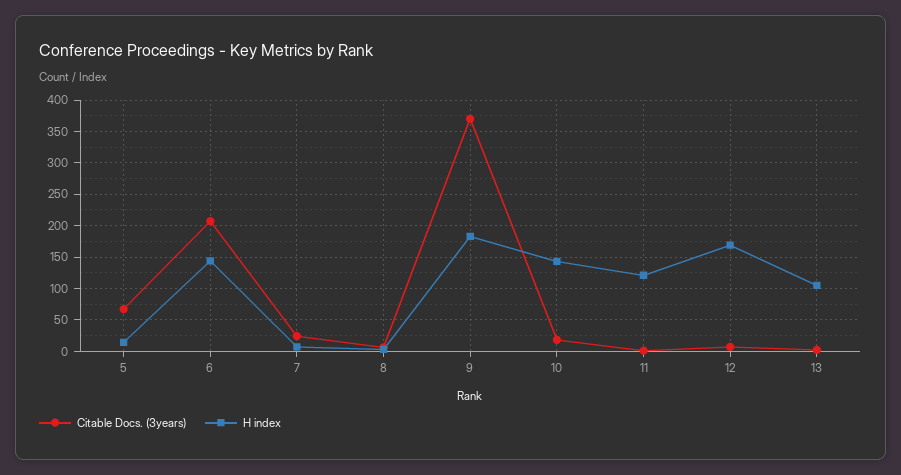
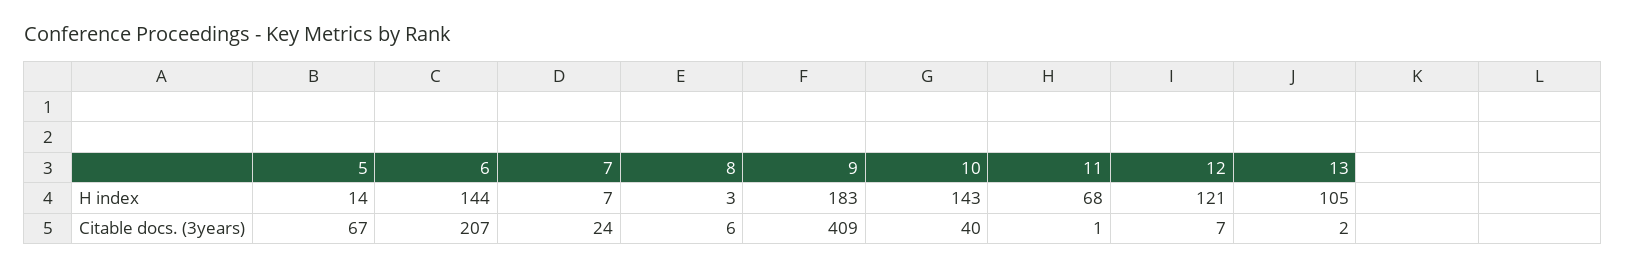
Citable Docs. (3years), 9: 370 -> 409
Citable Docs. (3years), 10: 20 -> 40
H index, 11: 120 -> 68
H index, 12: 170 -> 121

